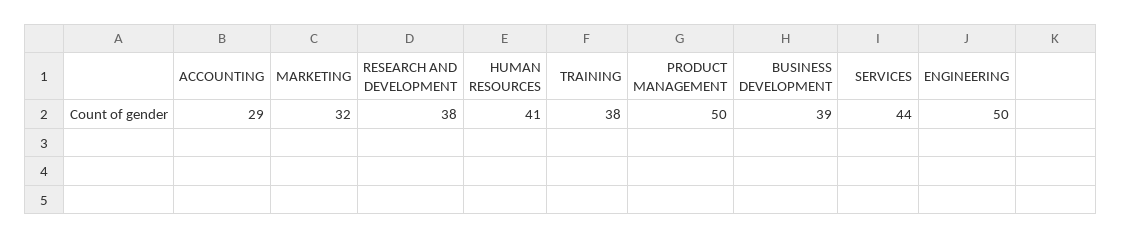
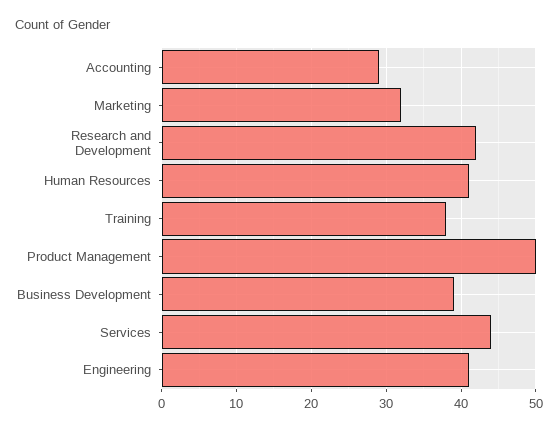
RESEARCH AND DEVELOPMENT: 38 -> 42
ENGINEERING: 50 -> 41

